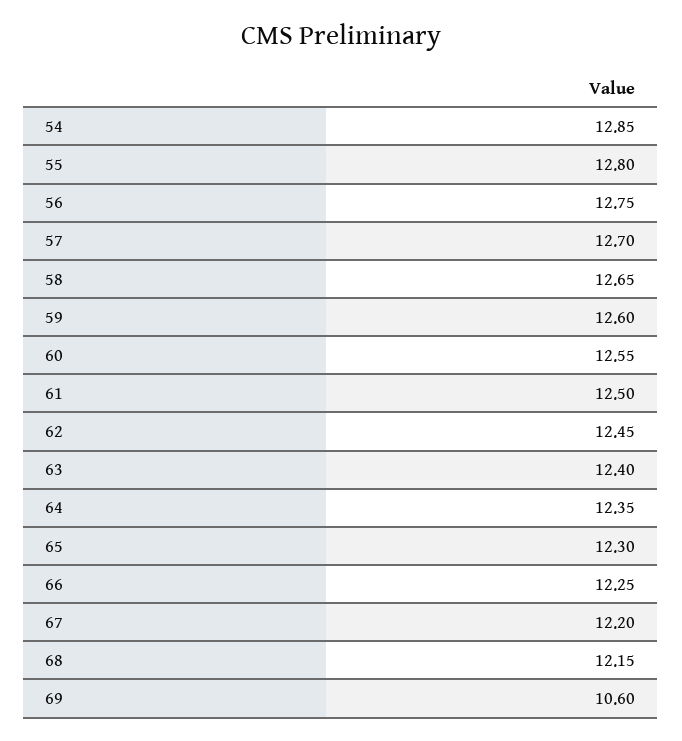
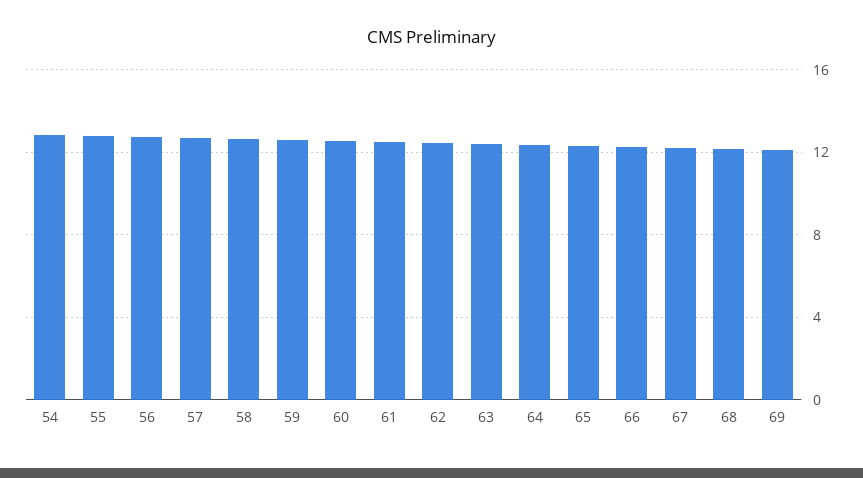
69: 10.6 -> 12

